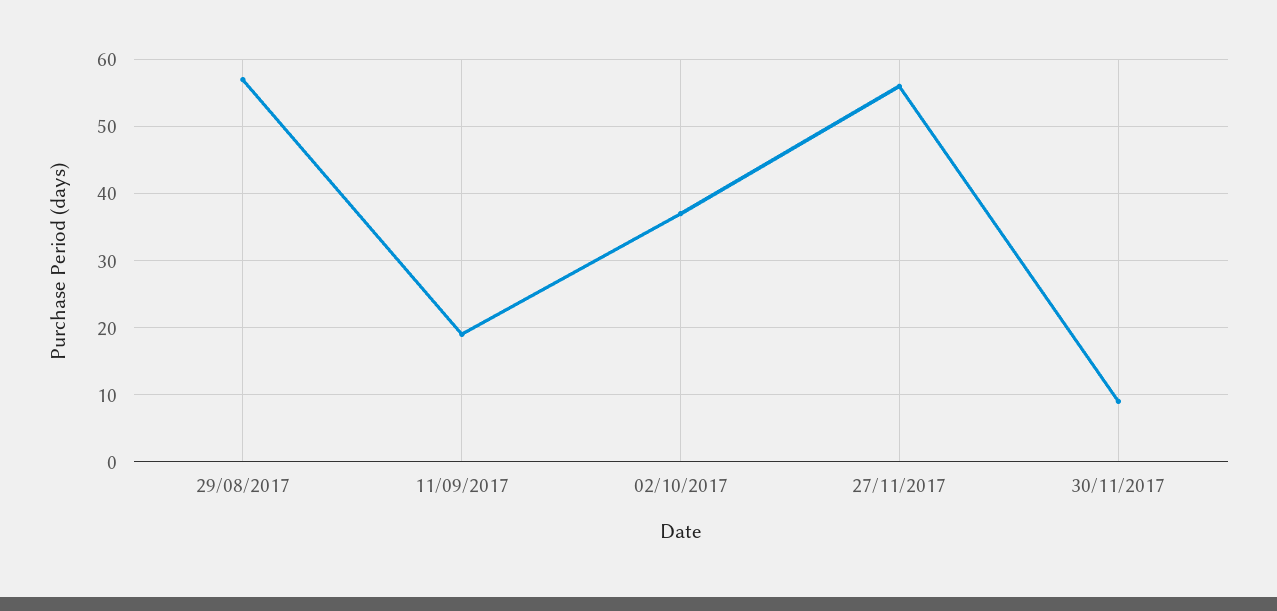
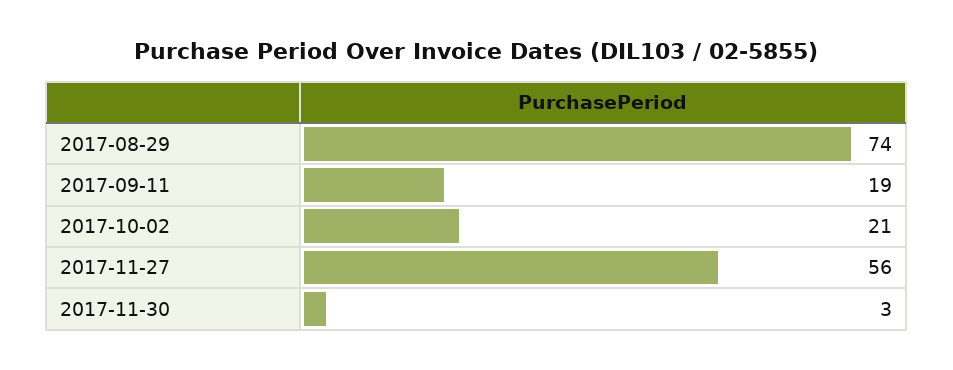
29/08/2017: 57 -> 74
02/10/2017: 37 -> 21
30/11/2017: 9 -> 3

